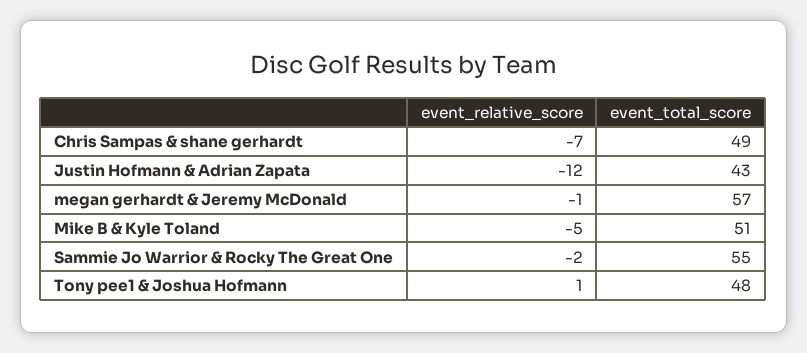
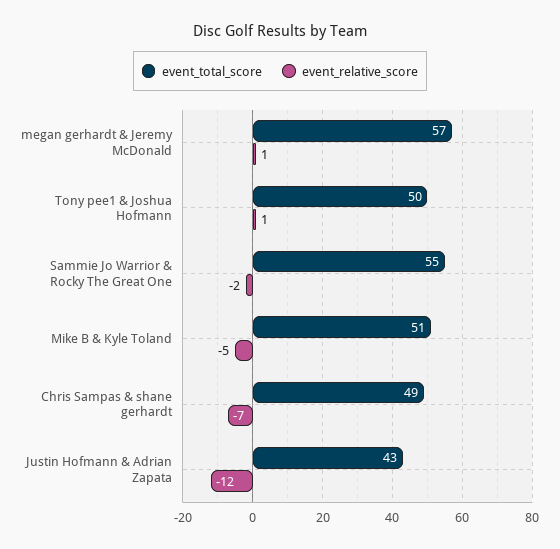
event_relative_score, megan gerhardt & Jeremy McDonald: -1 -> 1
event_total_score, Tony pee1 & Joshua Hofmann: 48 -> 50

